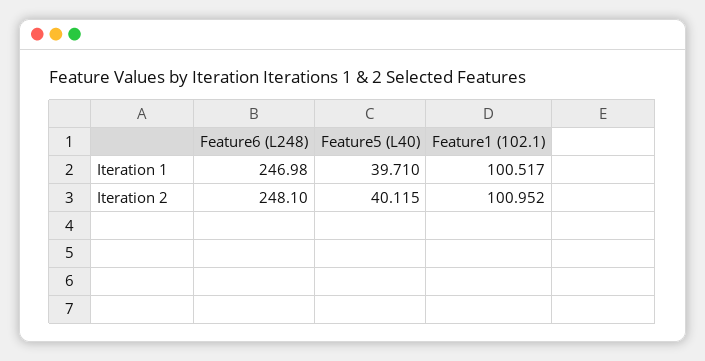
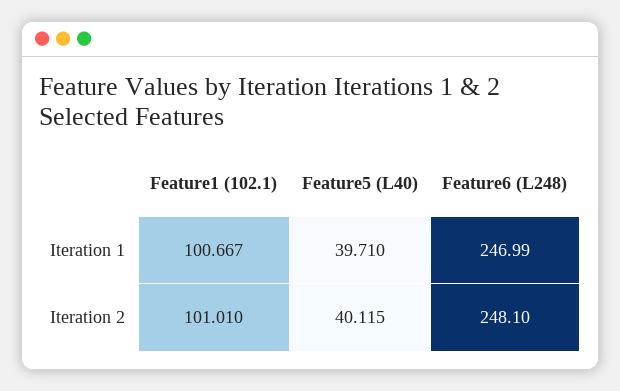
Feature6 (L248), Iteration 1: 246.98 -> 246.99
Feature1 (102.1), Iteration 1: 100.517 -> 100.667
Feature1 (102.1), Iteration 2: 100.952 -> 101.01

